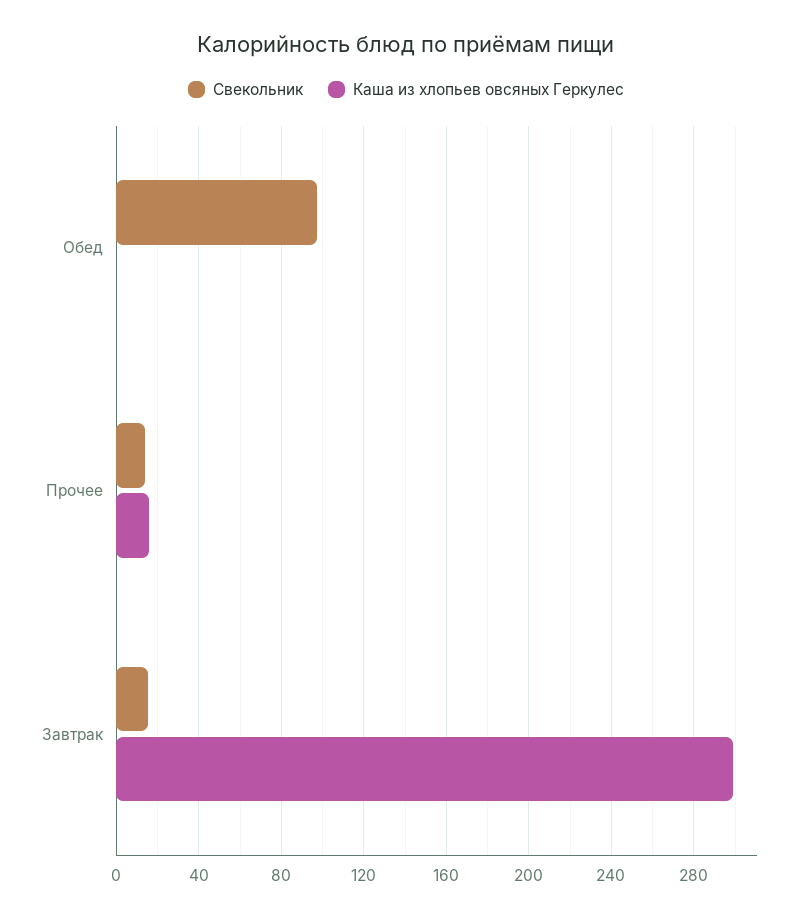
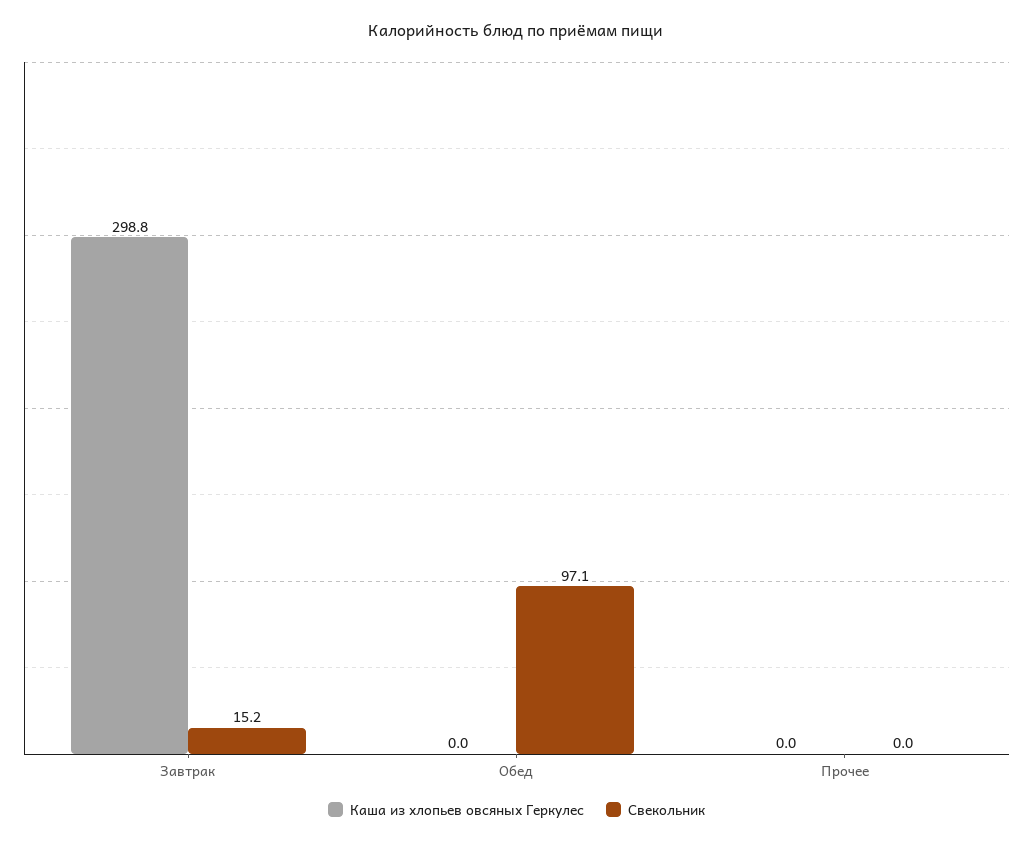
Свекольник, Прочее: 15 -> 0
Каша из хлопьев овсяных Геркулес, Прочее: 15 -> 0

